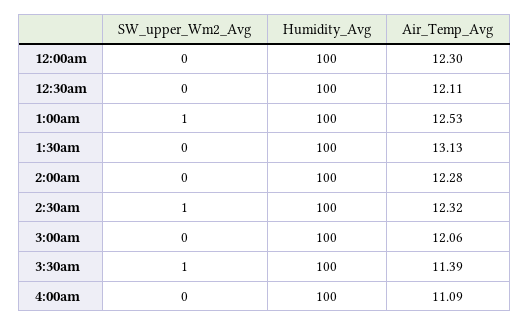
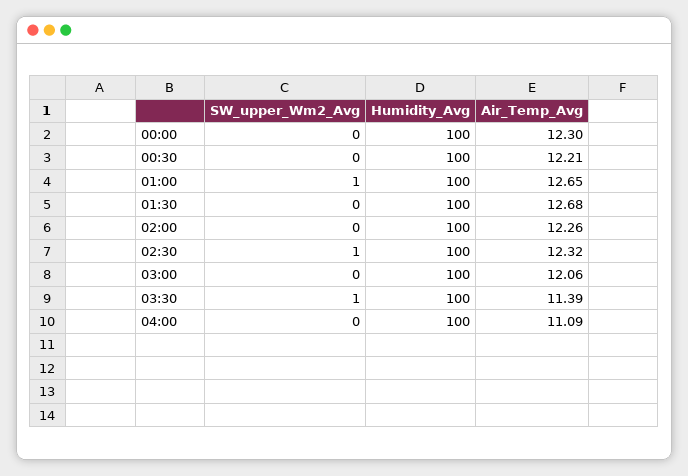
Air_Temp_Avg, 12:30am: 12.11 -> 12.21
Air_Temp_Avg, 1:00am: 12.53 -> 12.65
Air_Temp_Avg, 1:30am: 13.13 -> 12.68
Air_Temp_Avg, 2:00am: 12.28 -> 12.26

